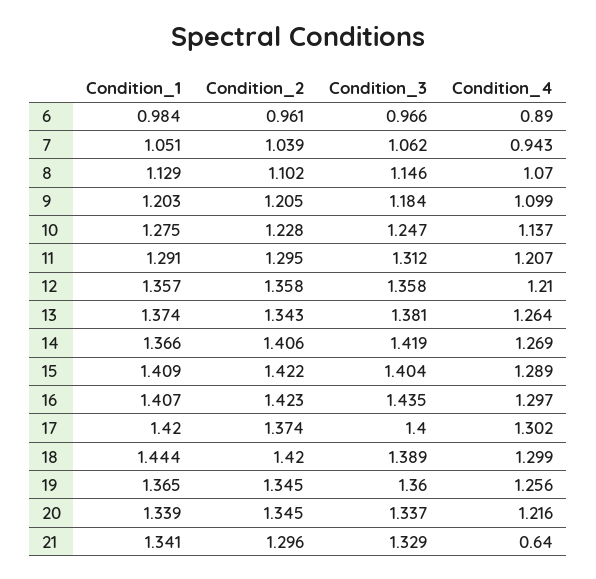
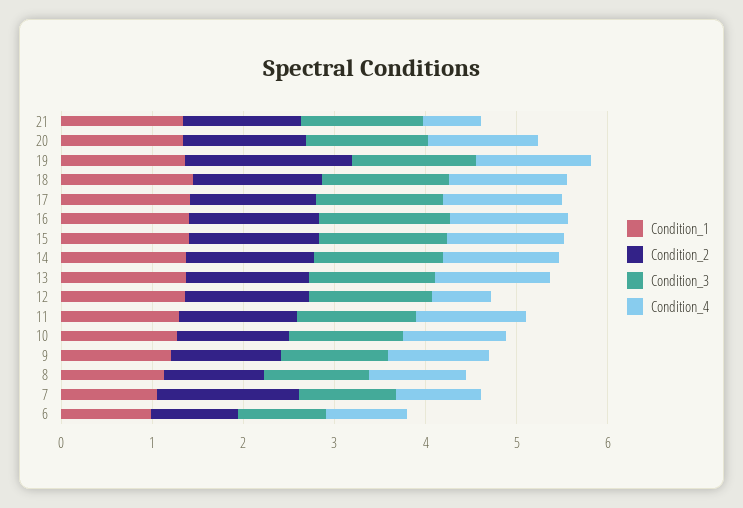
Condition_2, 7: 1.039 -> 1.6
Condition_4, 12: 1.21 -> 0.6
Condition_2, 19: 1.345 -> 1.8

